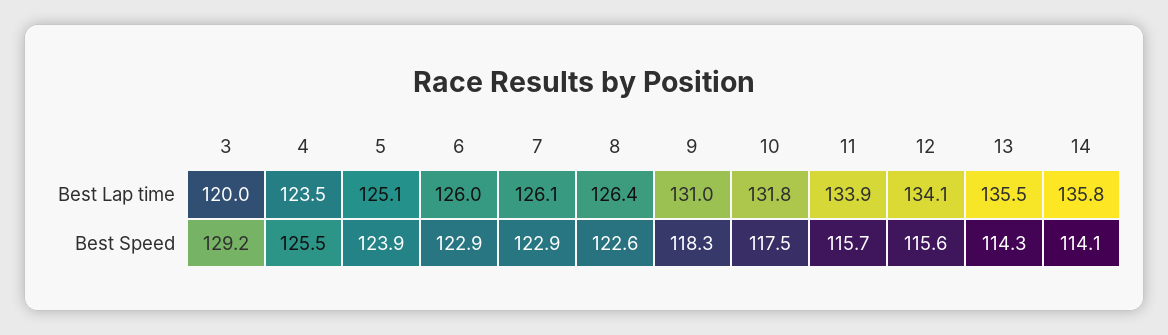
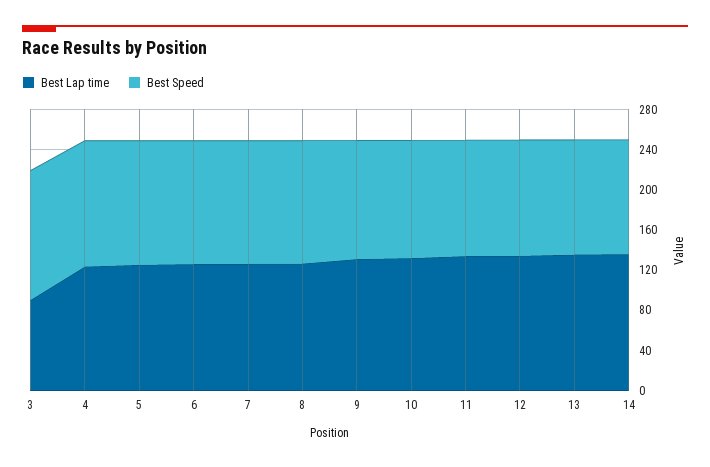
Best Lap time, 3: 120 -> 90

